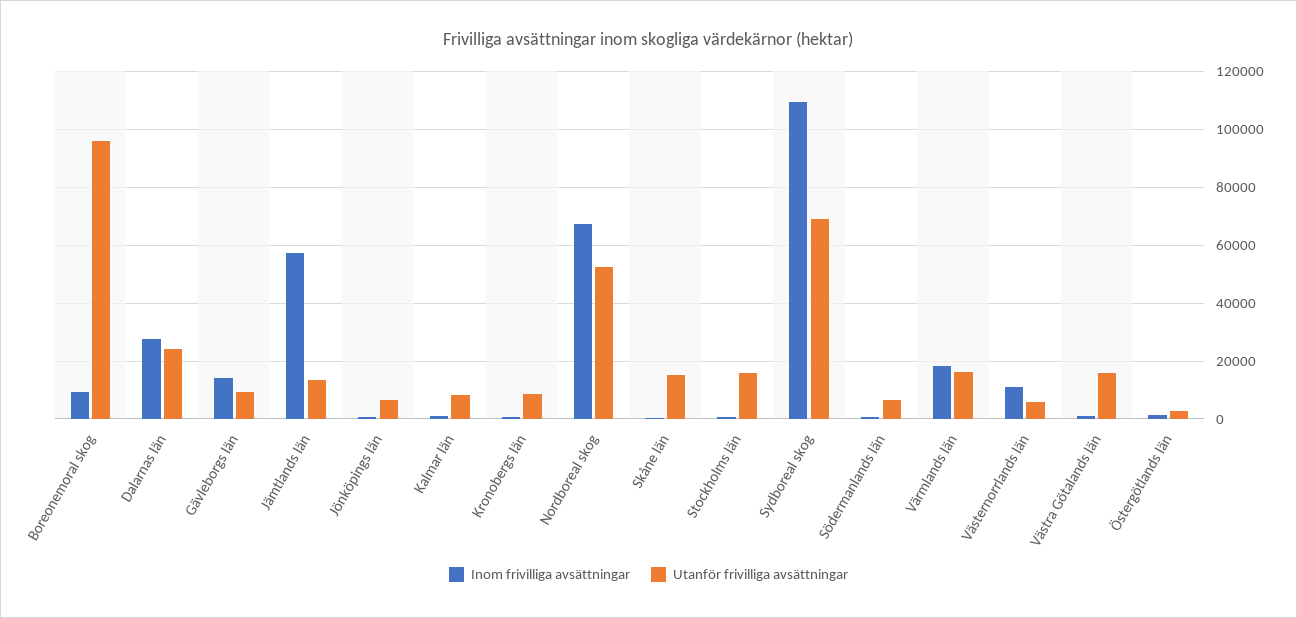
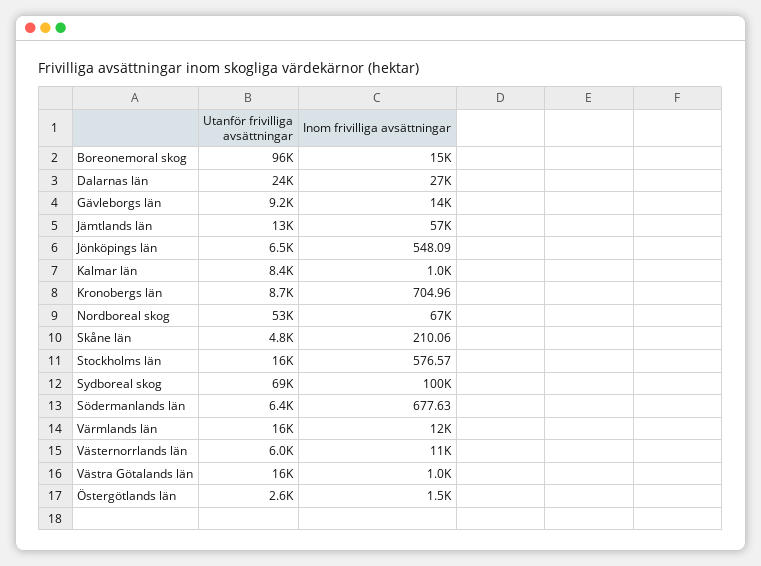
Inom frivilliga avsättningar, Boreonemoral skog: 10000 -> 15000
Utanför frivilliga avsättningar, Skåne län: 15000 -> 4800
Inom frivilliga avsättningar, Sydboreal skog: 110000 -> 100000
Inom frivilliga avsättningar, Värmlands län: 17500 -> 12000

